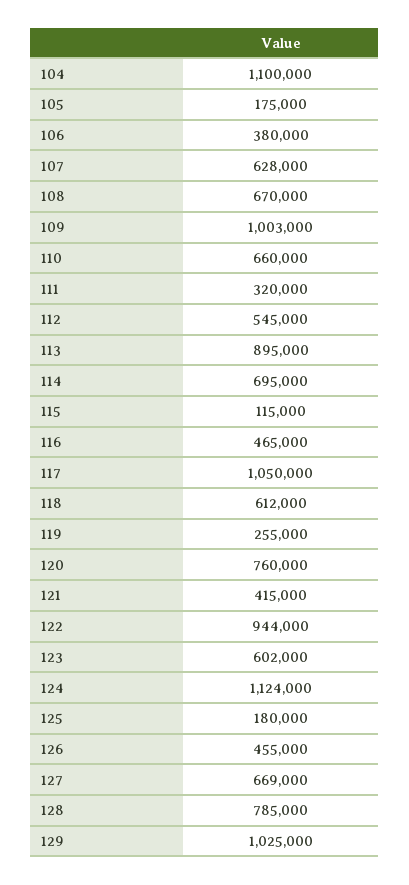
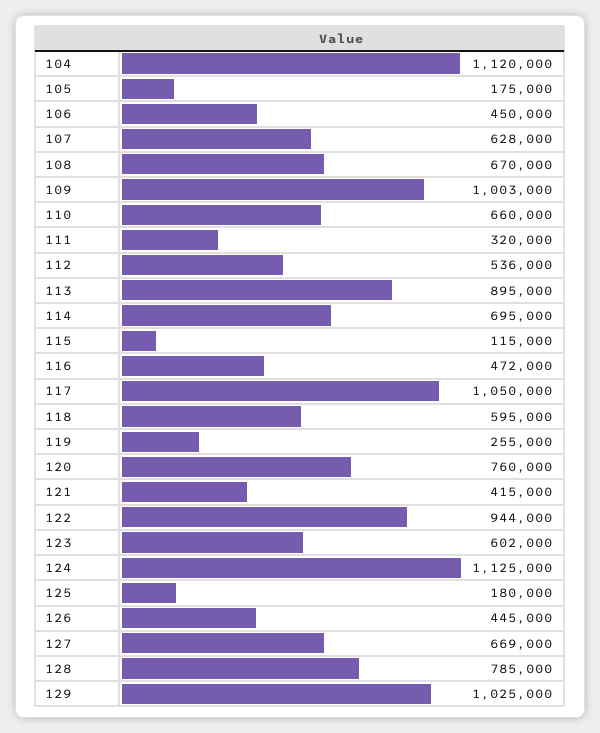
104: 1100000 -> 1120000
106: 380000 -> 450000
112: 545000 -> 536000
116: 465000 -> 472000
118: 612000 -> 595000
124: 1124000 -> 1125000
126: 455000 -> 445000

